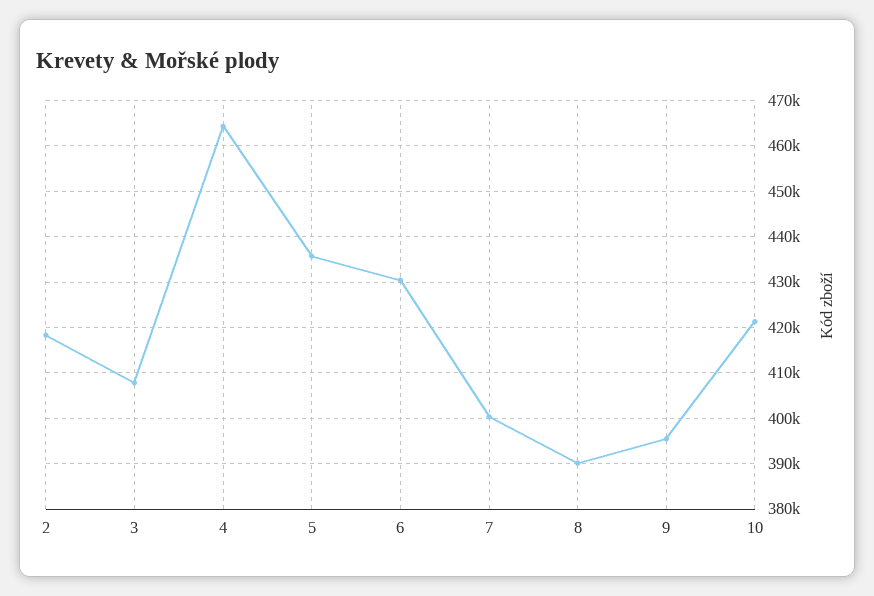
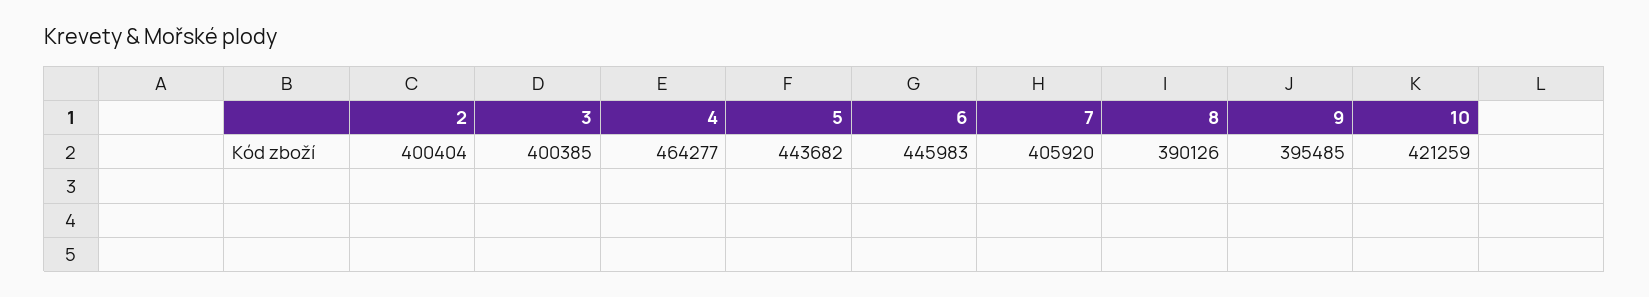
2: 418000 -> 400404
3: 408000 -> 400385
5: 436000 -> 443682
6: 430000 -> 445983
7: 400000 -> 405920

